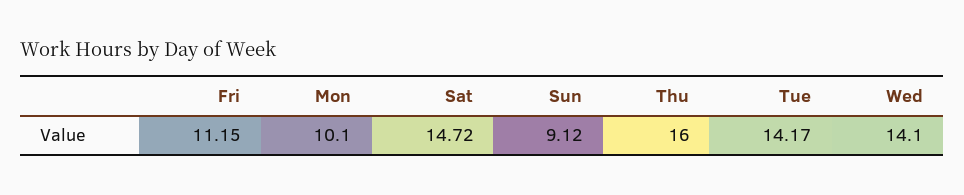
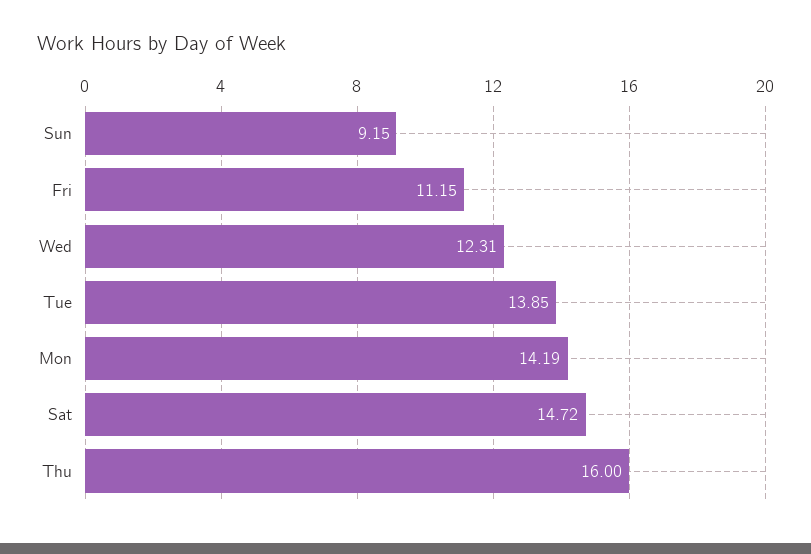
Mon: 10.1 -> 14.19
Sun: 9.12 -> 9.15
Tue: 14.17 -> 13.85
Wed: 14.1 -> 12.31

